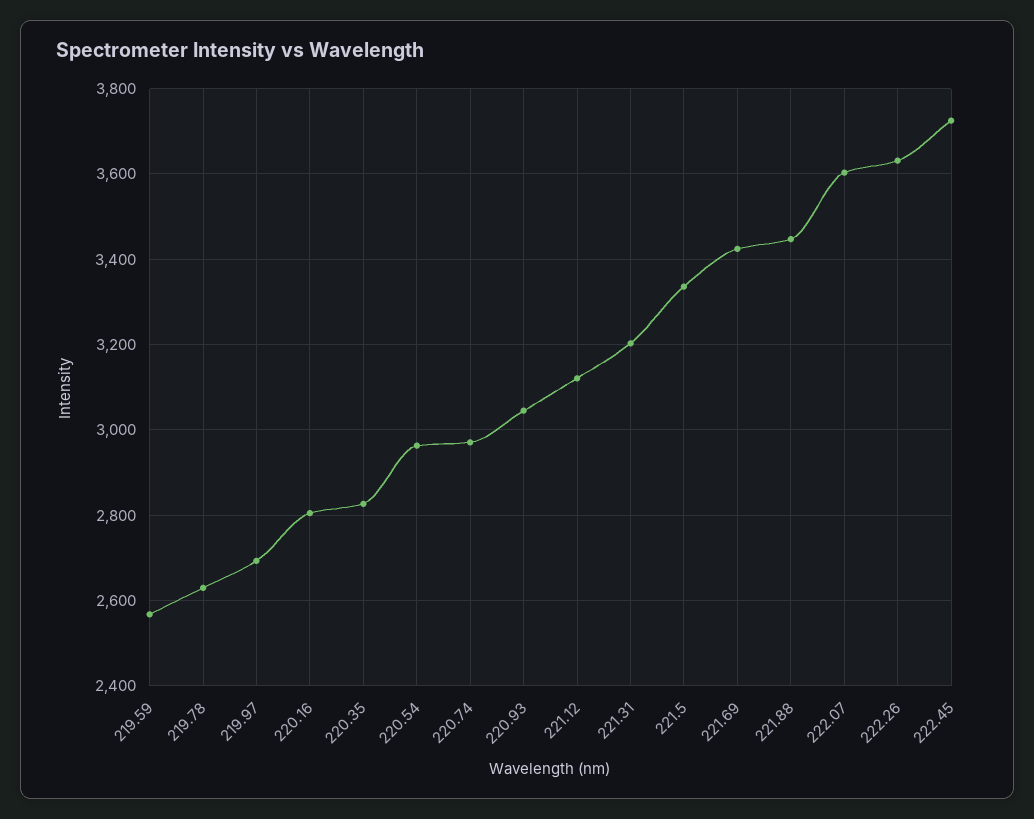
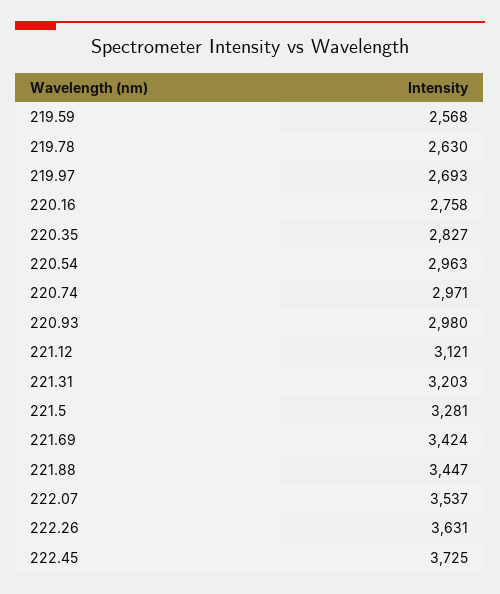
220.16: 2800 -> 2758
220.93: 3040 -> 2980
221.5: 3340 -> 3281
222.07: 3600 -> 3537

